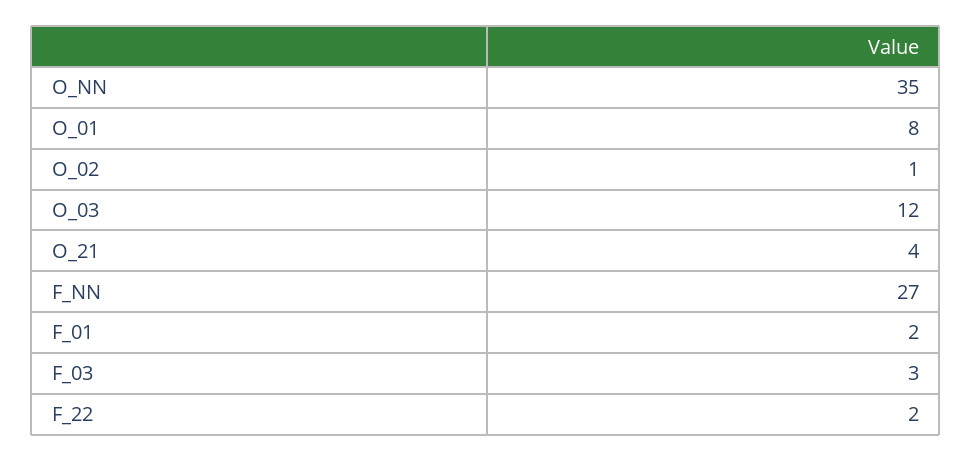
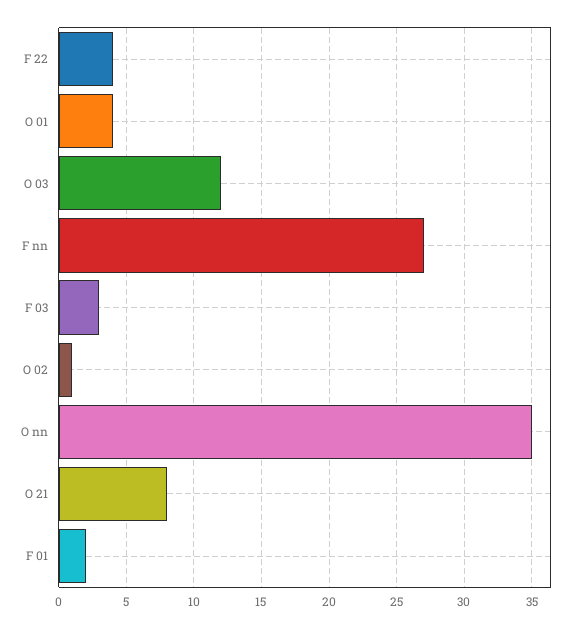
O_01: 8 -> 4
O_21: 4 -> 8
F_22: 2 -> 4

